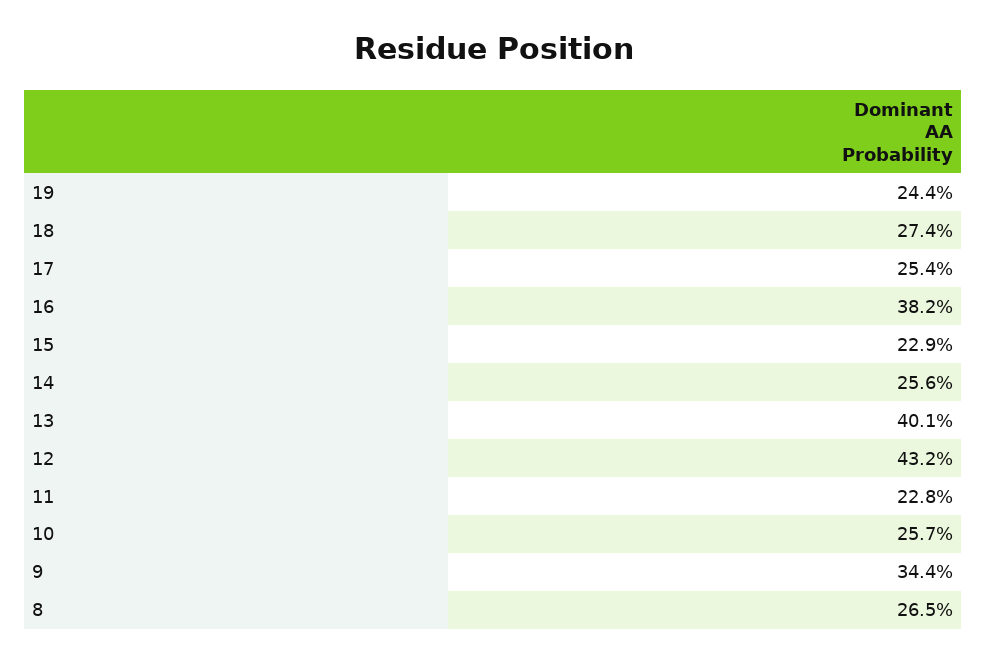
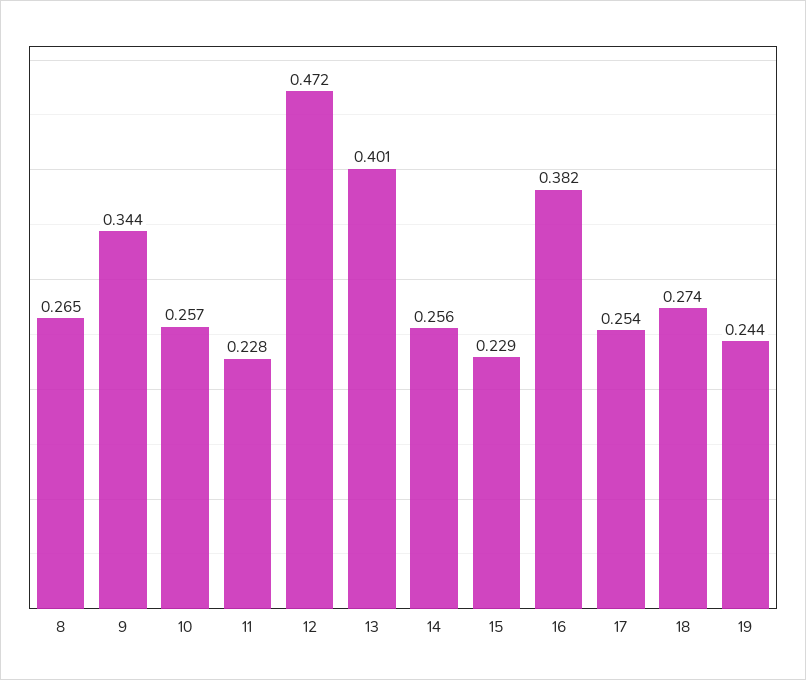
12: 0.432 -> 0.472

